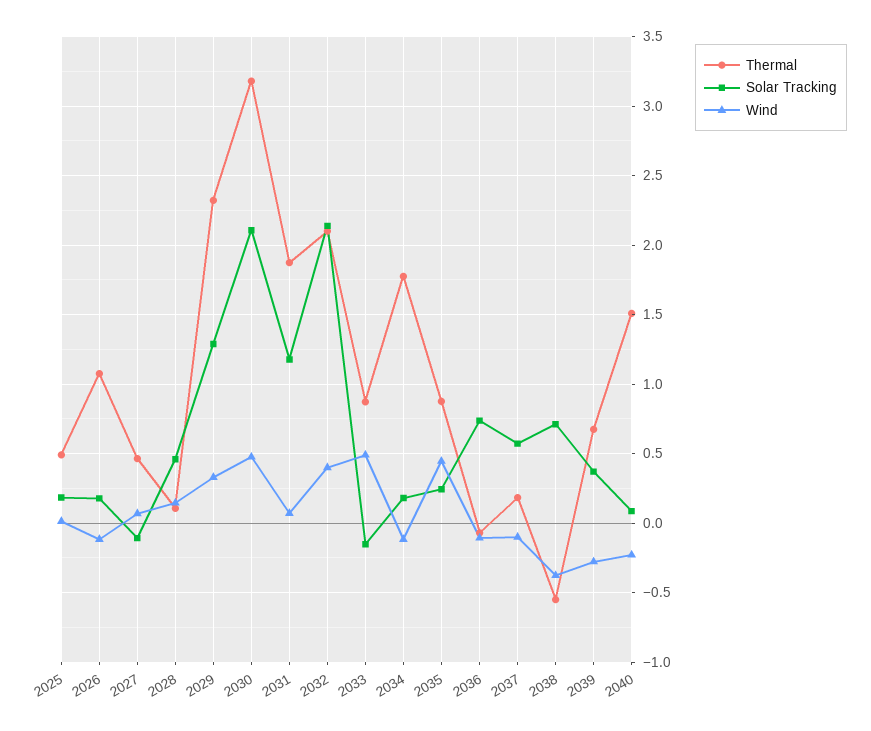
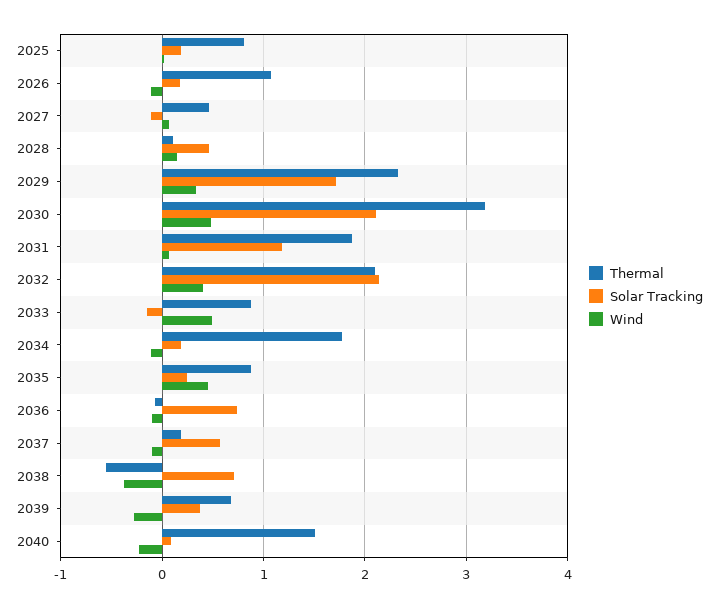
Thermal, 2025: 0.5 -> 0.8
Solar Tracking, 2029: 1.3 -> 1.7

